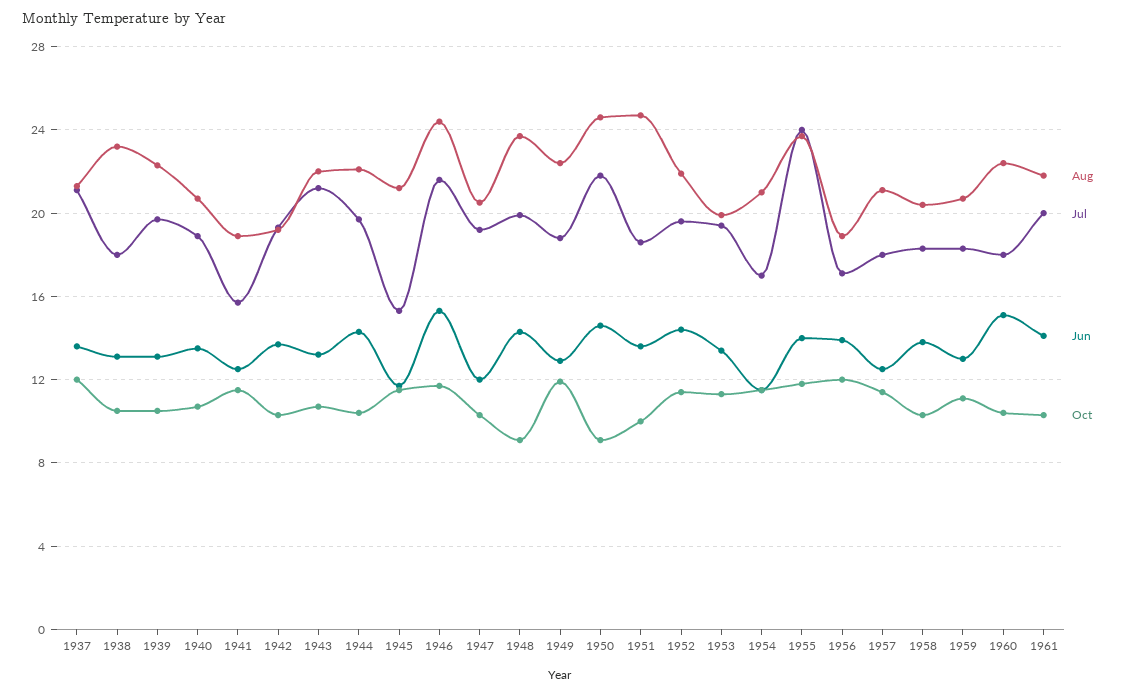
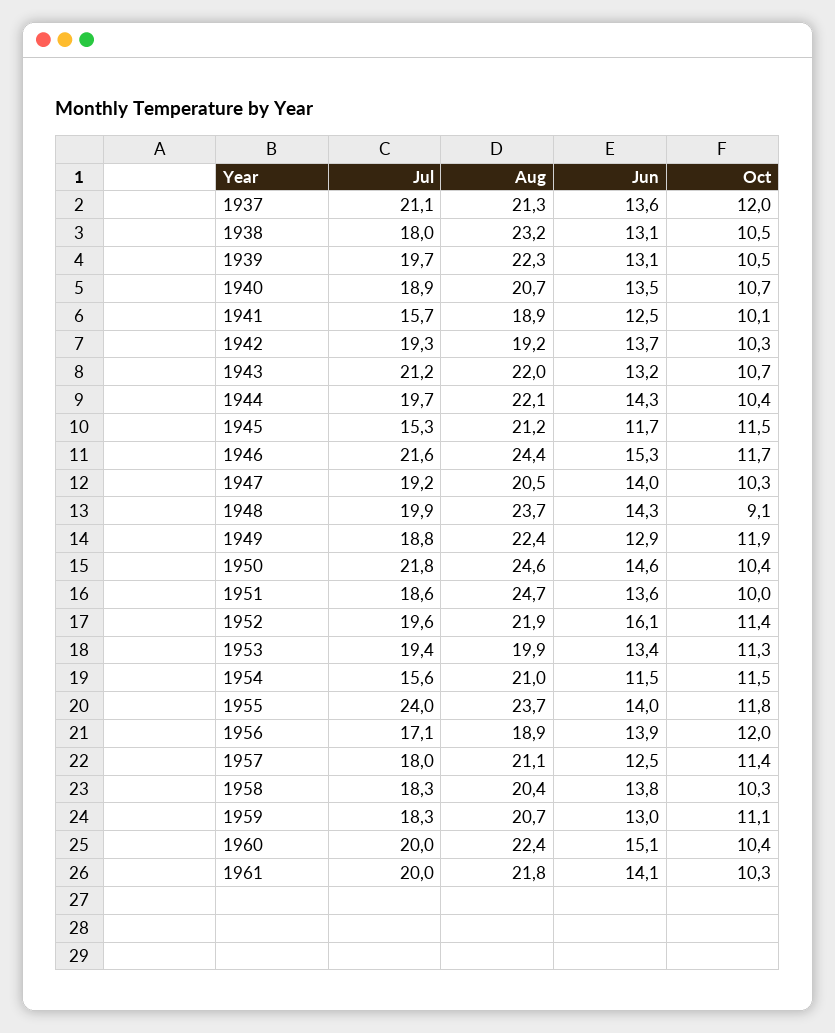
Oct, 1941: 11.5 -> 10.1
Jun, 1947: 12 -> 14
Oct, 1950: 9 -> 10.4
Jun, 1952: 14.5 -> 16.1
Jul, 1954: 17 -> 15.6
Jul, 1960: 18 -> 20

